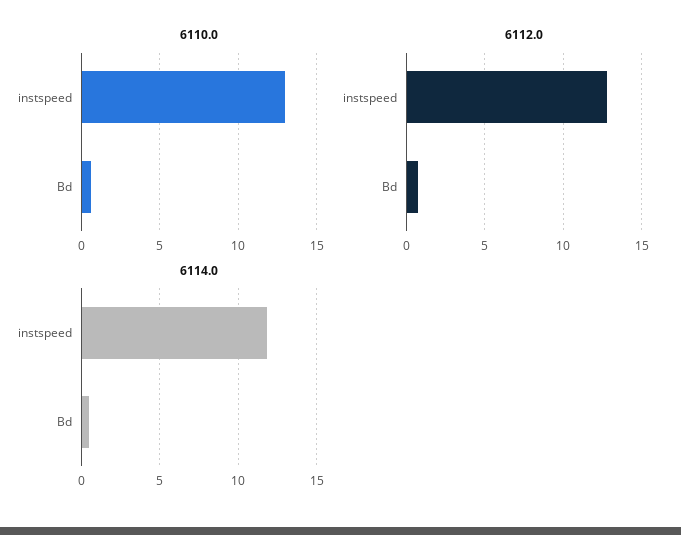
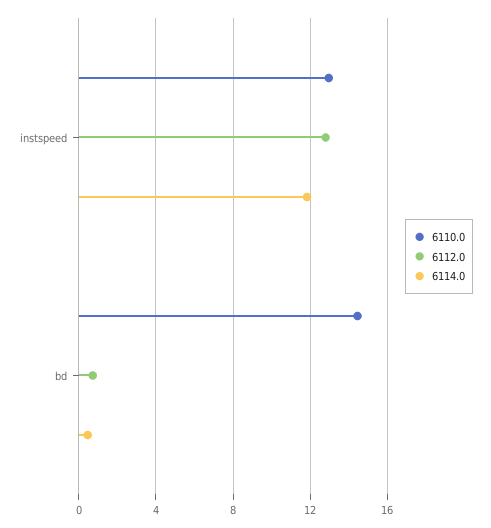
6110.0, Bd: 0.5 -> 14.5

